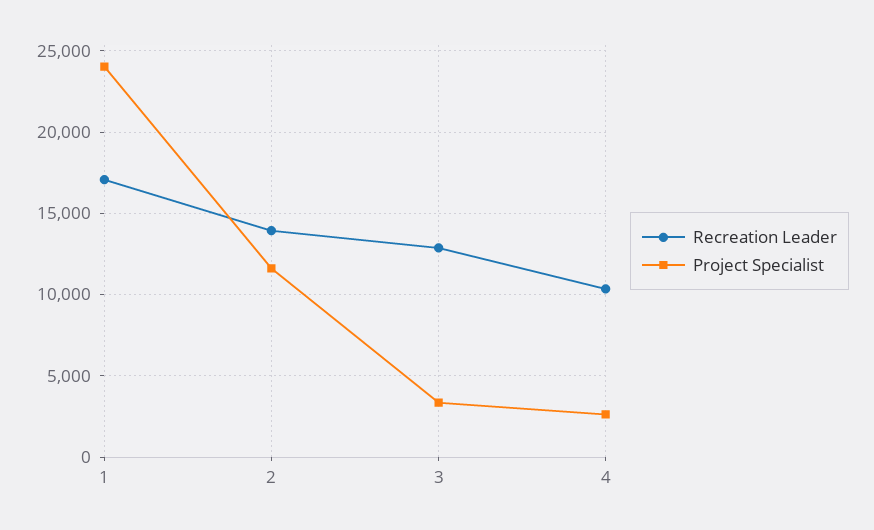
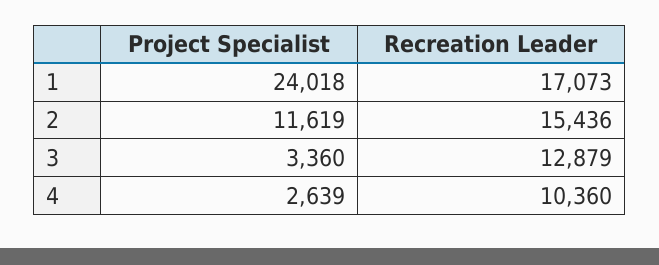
Recreation Leader, 2: 14000 -> 15436

